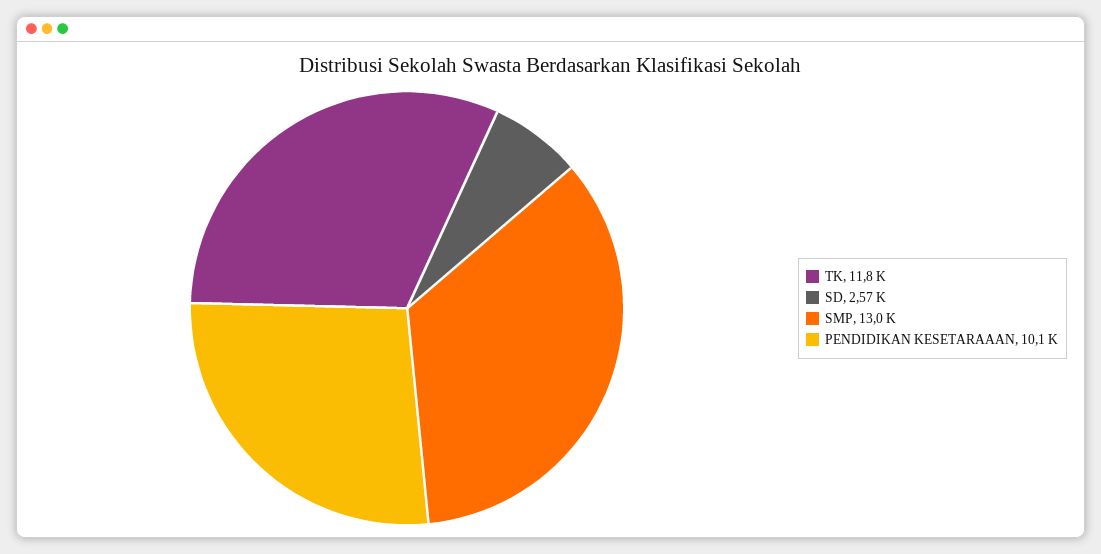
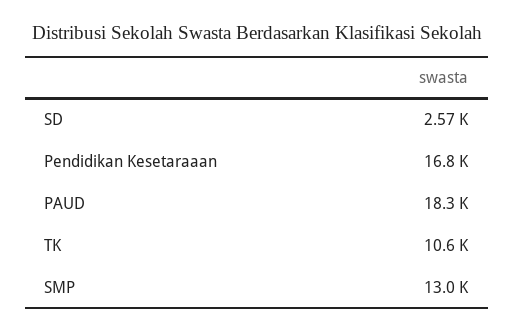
TK: 11800 -> 10600
PENDIDIKAN KESETARAAAN: 10100 -> 16800
PAUD: none -> 18300

